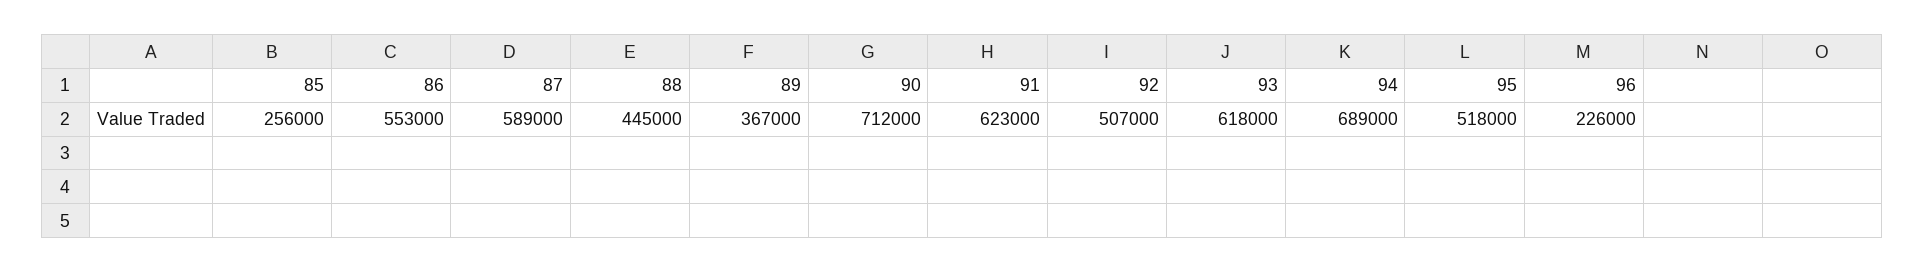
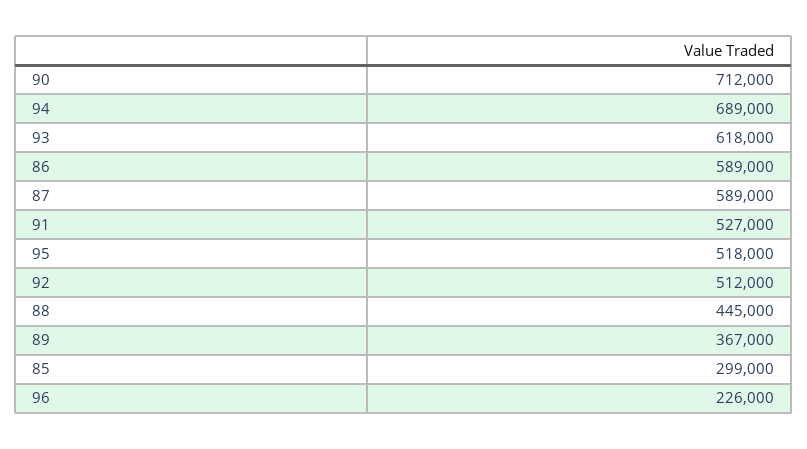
85: 256000 -> 299000
86: 553000 -> 589000
91: 623000 -> 527000
92: 507000 -> 512000

